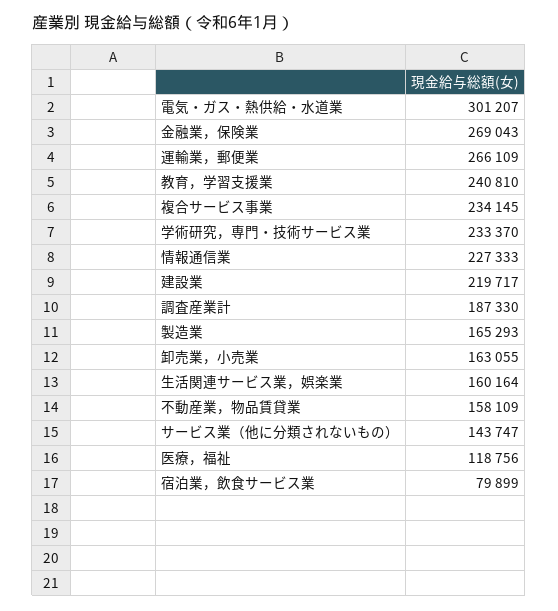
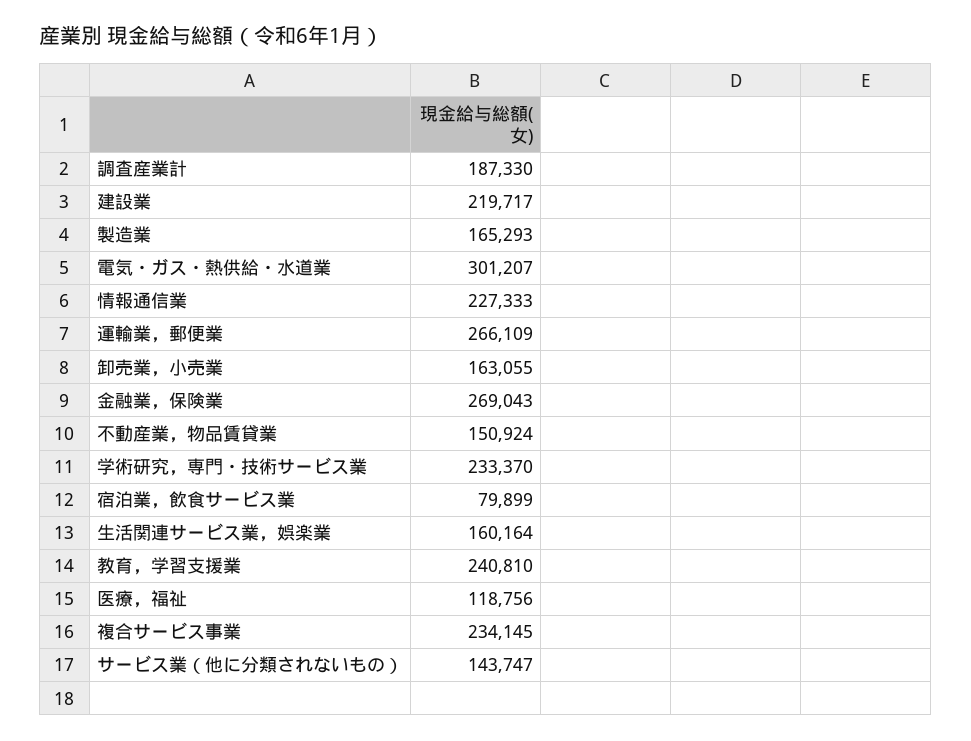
不動産業，物品賃貸業: 158109 -> 150924

